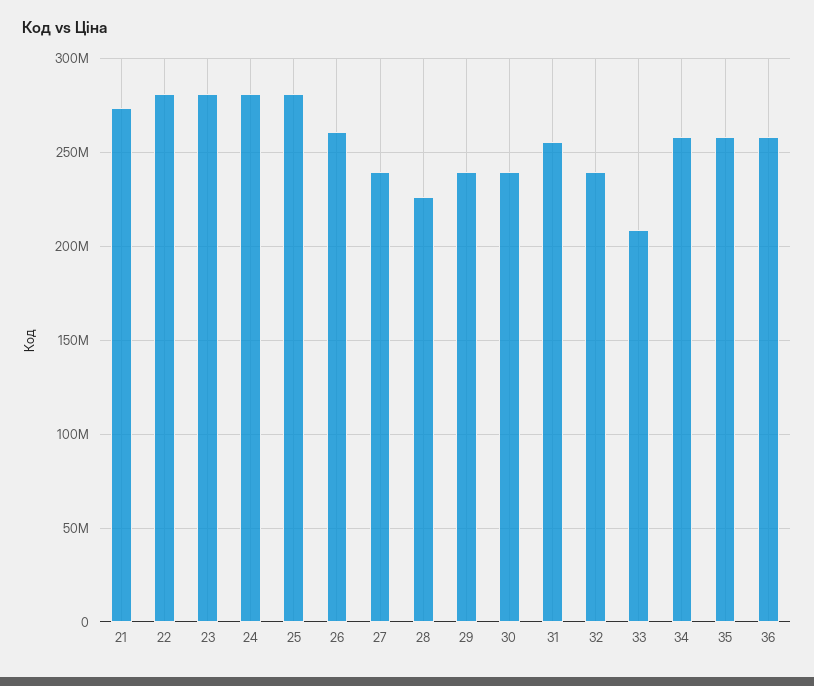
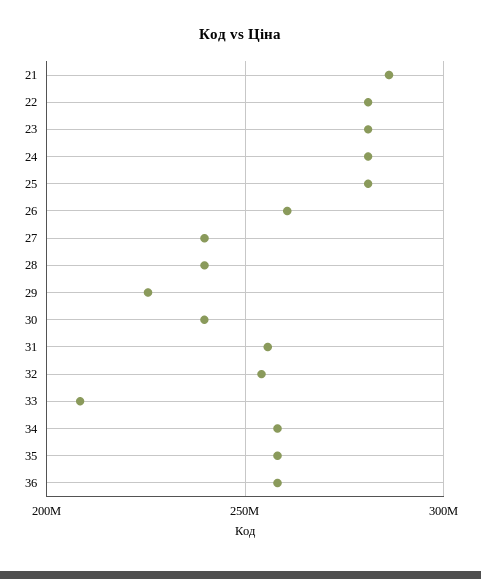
21: 275000000 -> 285000000
28: 225000000 -> 240000000
29: 240000000 -> 225000000
32: 240000000 -> 255000000

